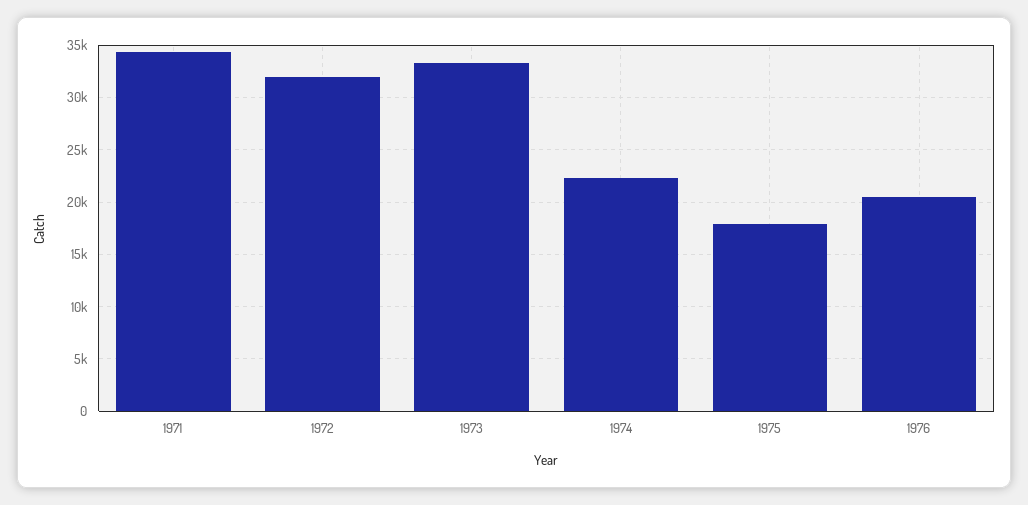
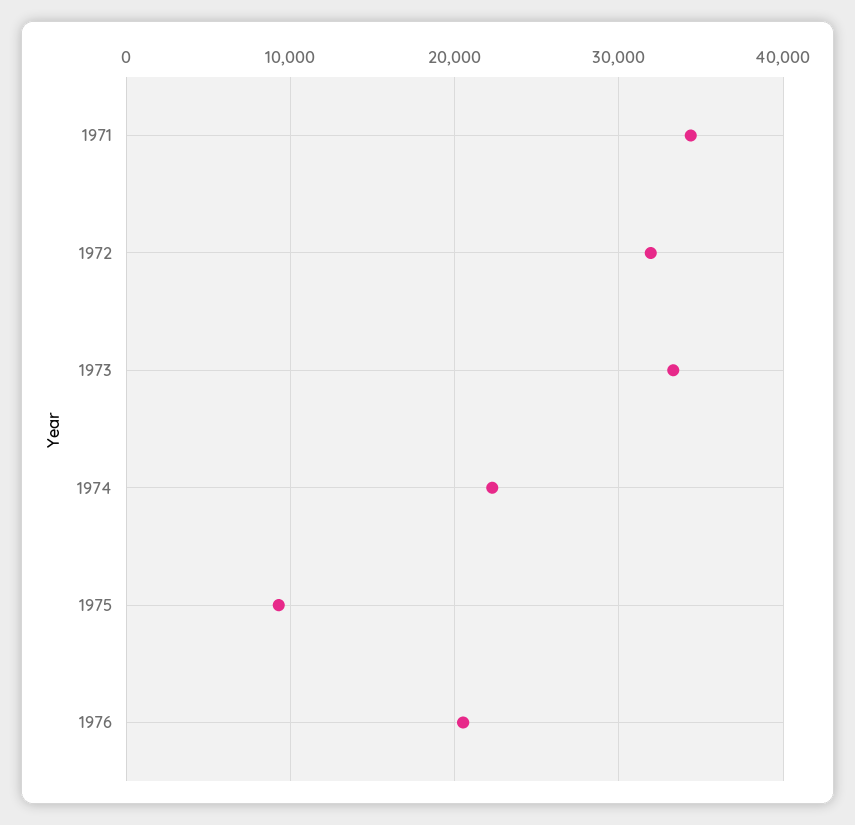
1975: 18000 -> 9000

